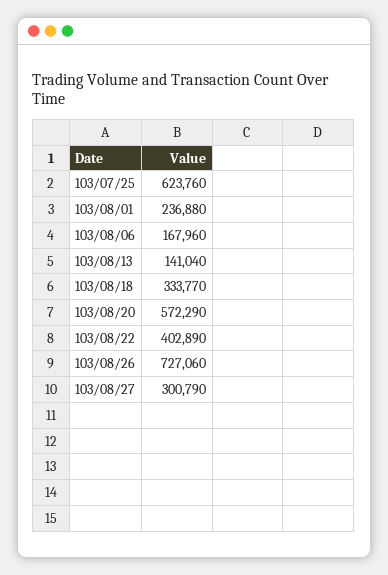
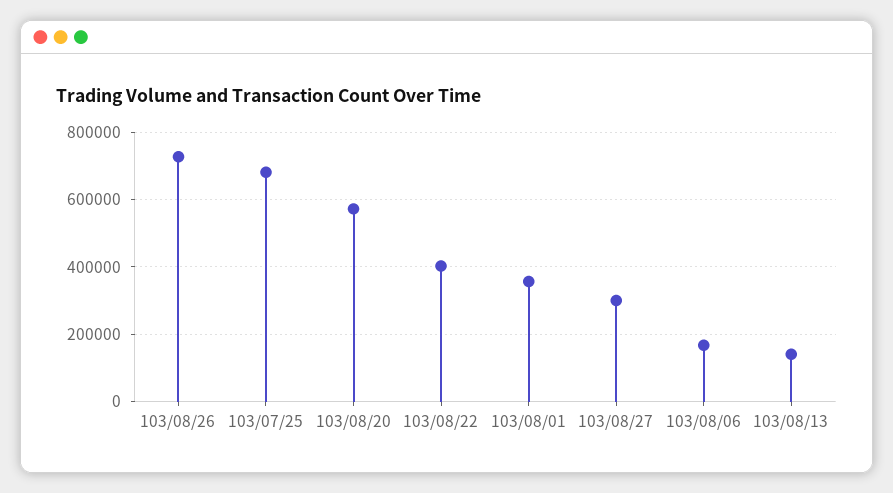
103/07/25: 623760 -> 680000
103/08/01: 236880 -> 360000
103/08/18: 333770 -> none

